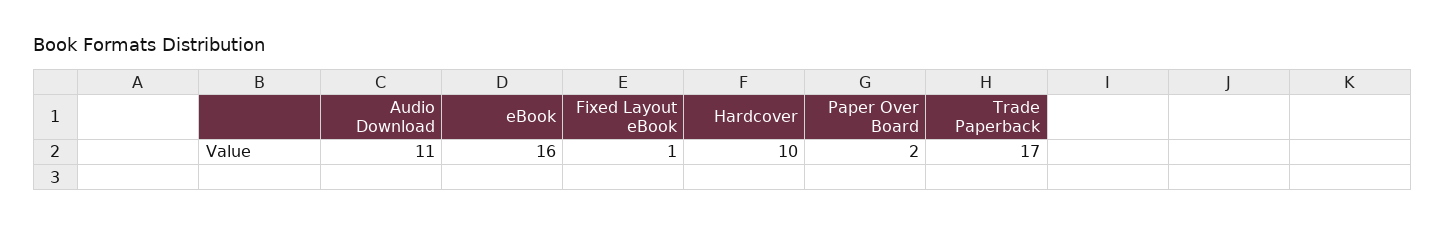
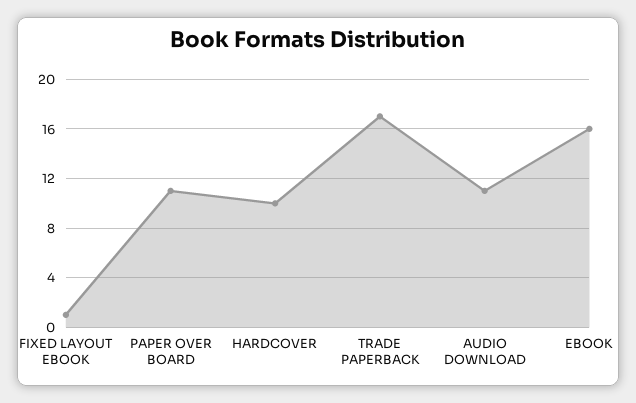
Paper Over Board: 2 -> 11

